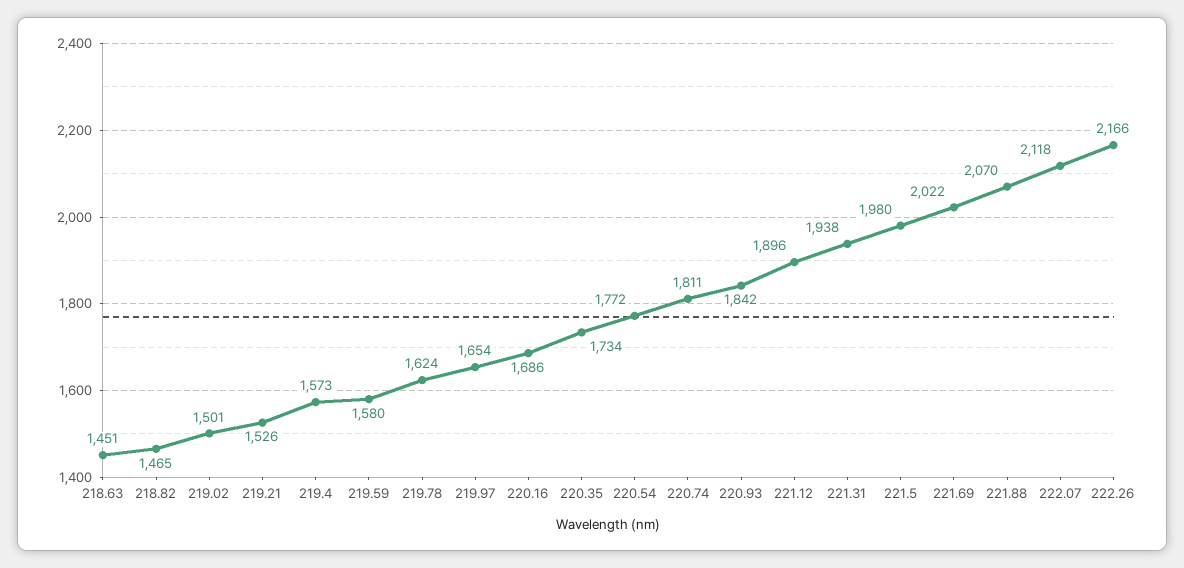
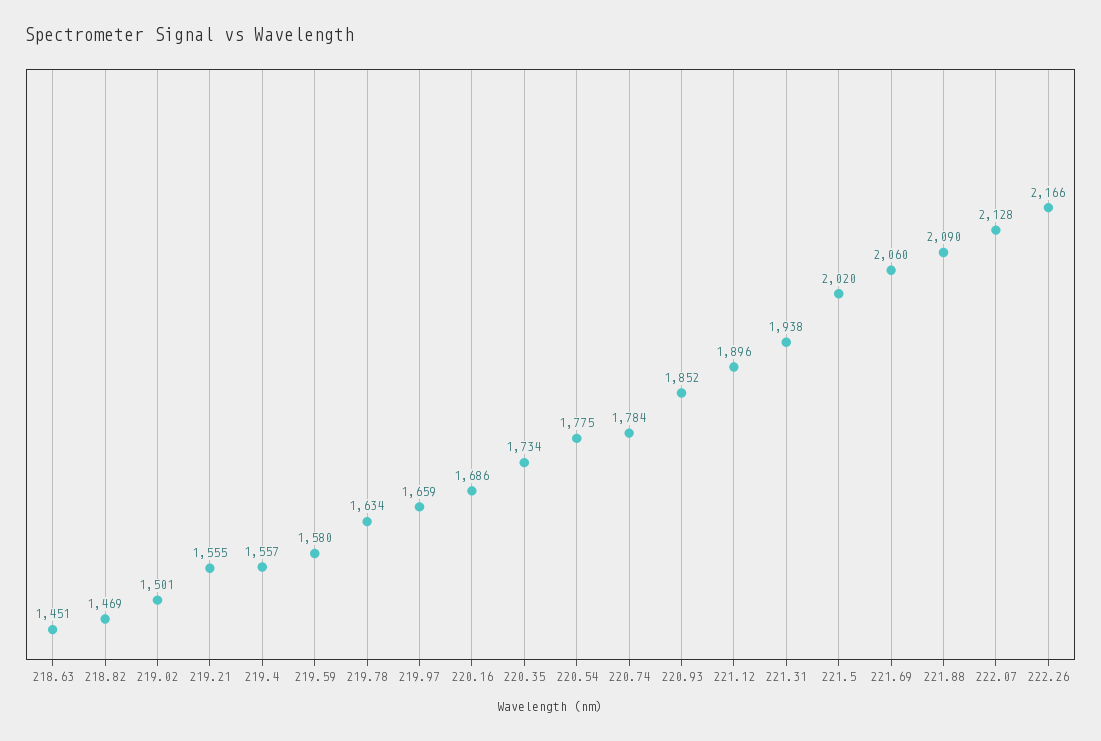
218.82: 1465 -> 1469
219.21: 1526 -> 1555
219.4: 1573 -> 1557
219.78: 1624 -> 1634
219.97: 1654 -> 1659
220.54: 1772 -> 1775
220.74: 1811 -> 1784
220.93: 1842 -> 1852
221.5: 1980 -> 2020
221.69: 2022 -> 2060
221.88: 2070 -> 2090
222.07: 2118 -> 2128

